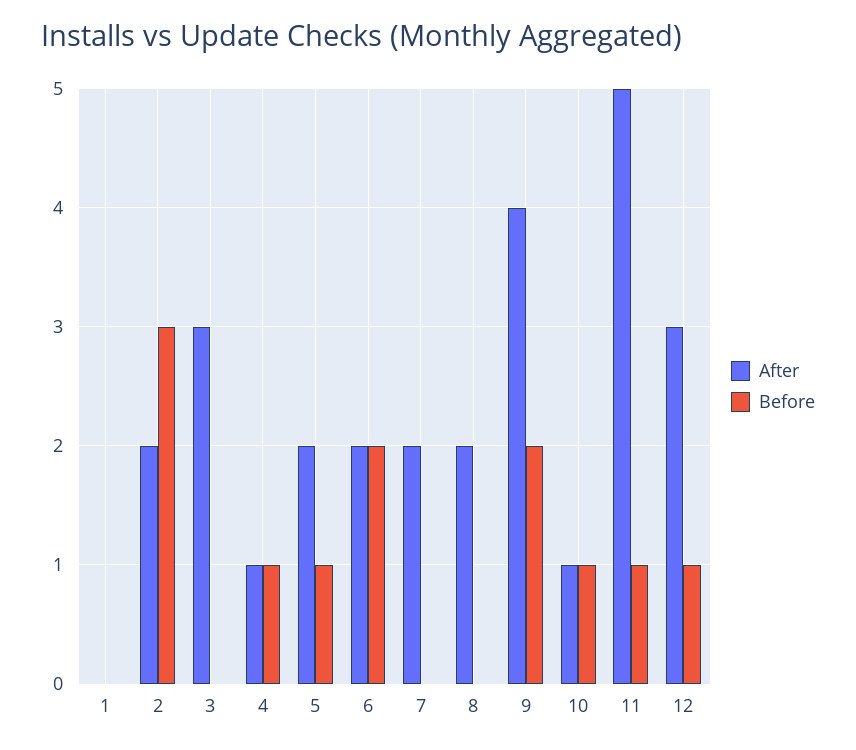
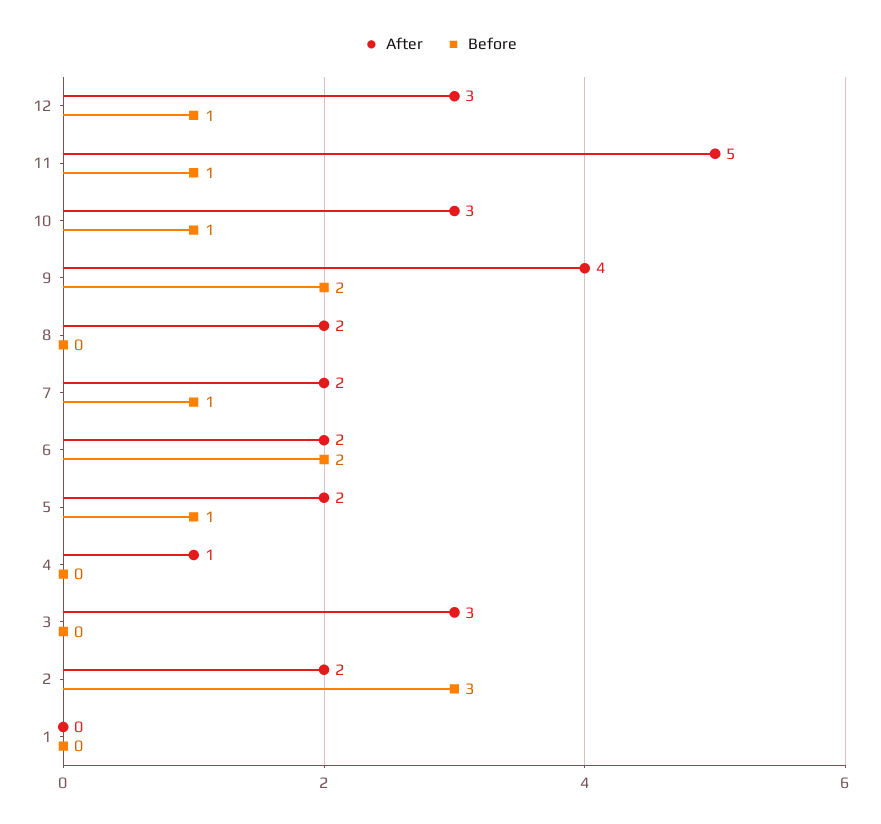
Before, 4: 1 -> 0
Before, 7: 0 -> 1
After, 10: 1 -> 3

